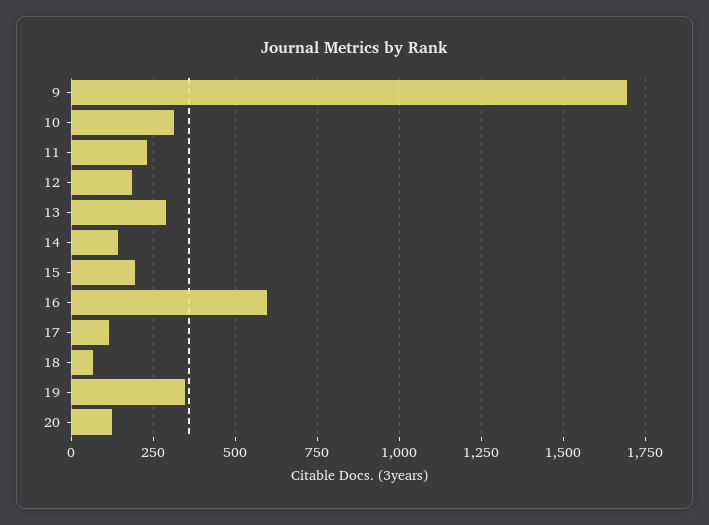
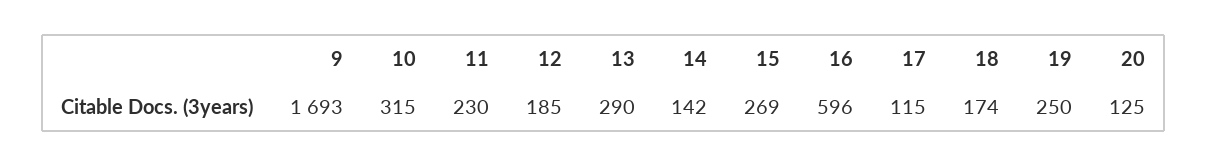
15: 200 -> 269
18: 75 -> 174
19: 350 -> 250

